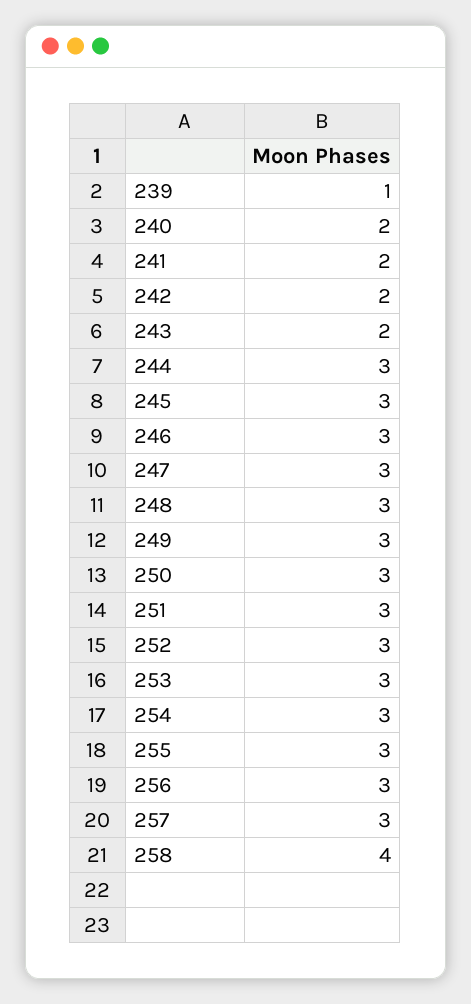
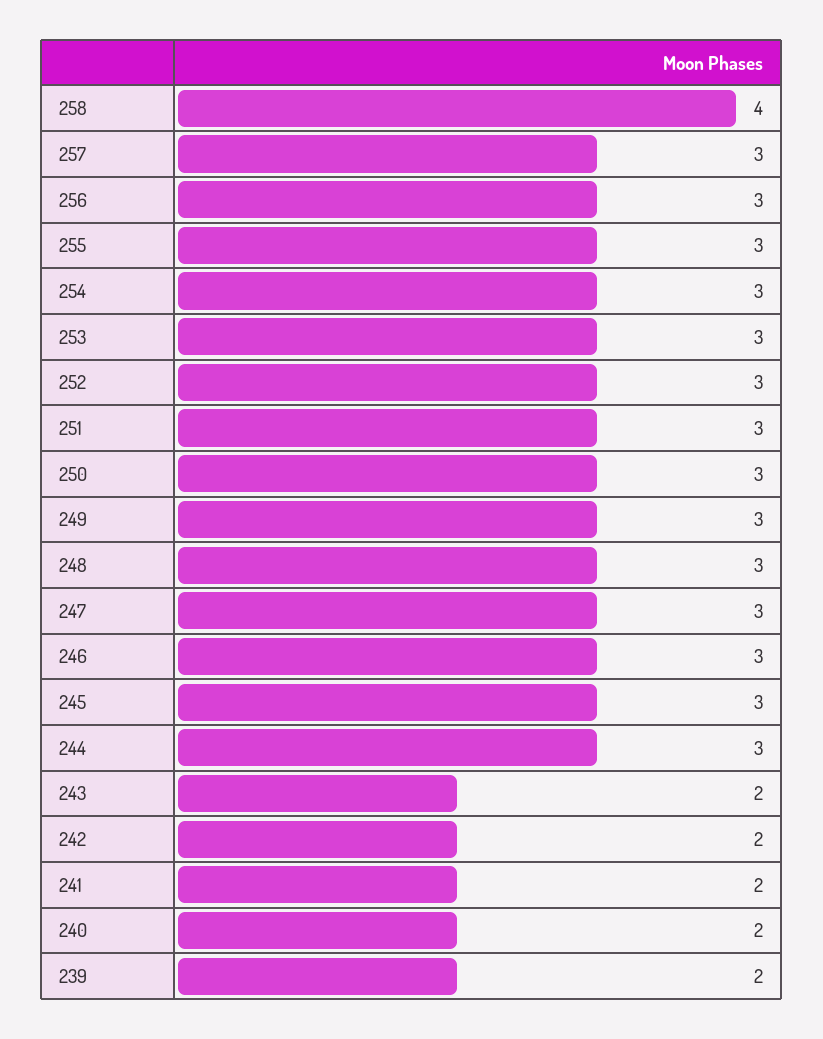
239: 1 -> 2

